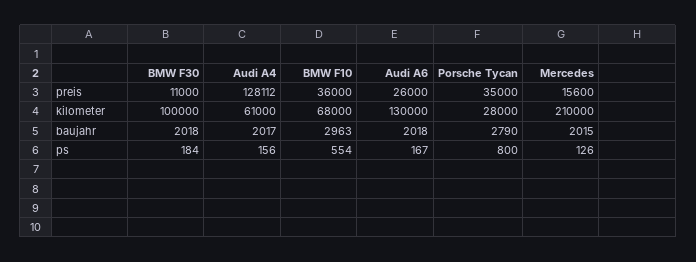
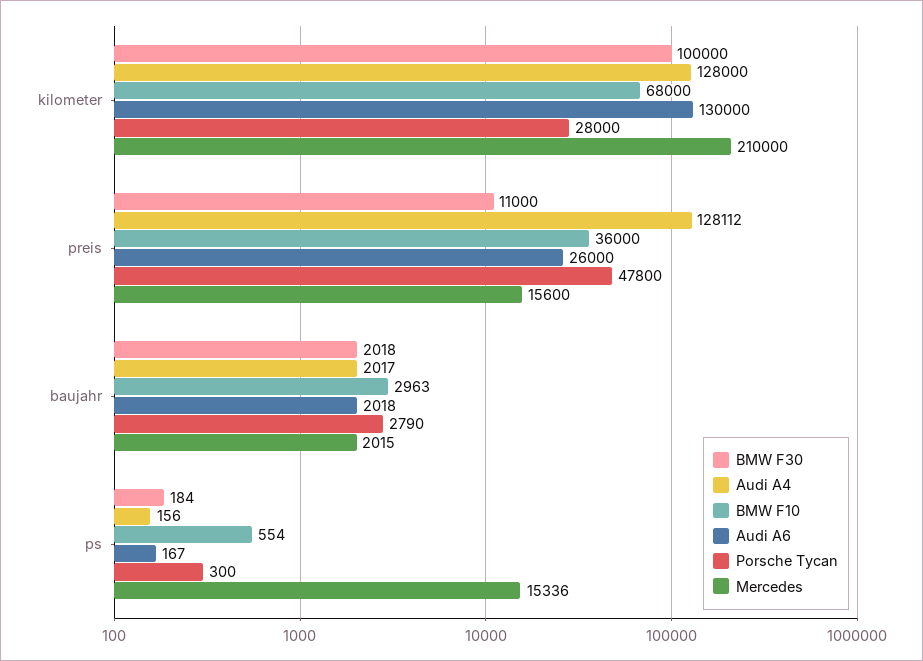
Porsche Tycan, preis: 35000 -> 47800
Audi A4, kilometer: 61000 -> 128000
Porsche Tycan, ps: 800 -> 300
Mercedes, ps: 126 -> 15336

